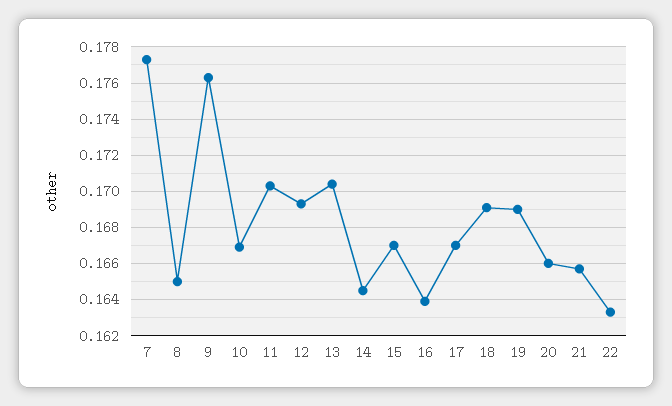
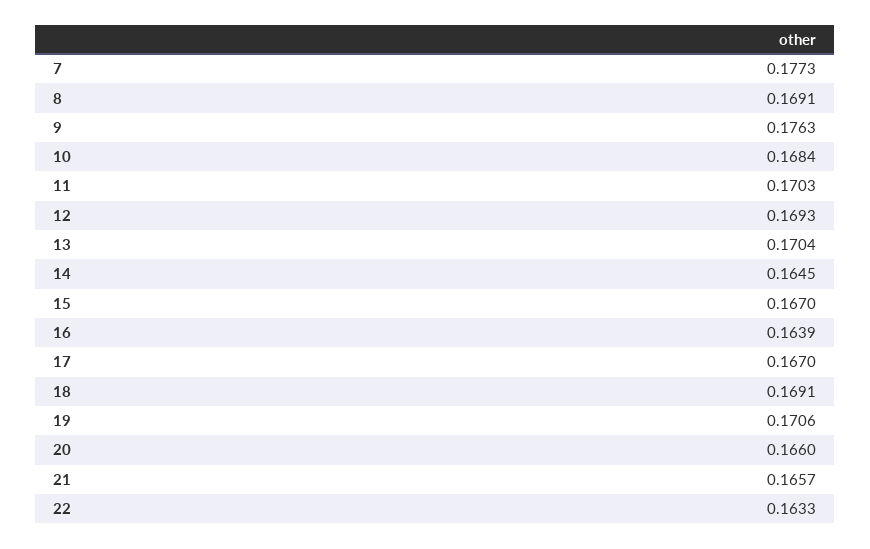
8: 0.165 -> 0.1691
10: 0.167 -> 0.1684
19: 0.169 -> 0.1706

